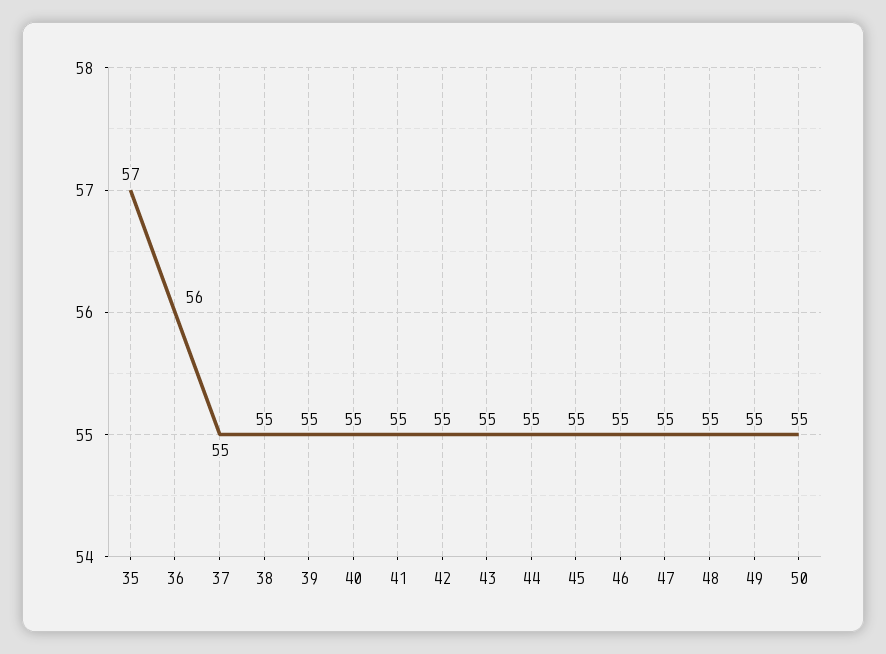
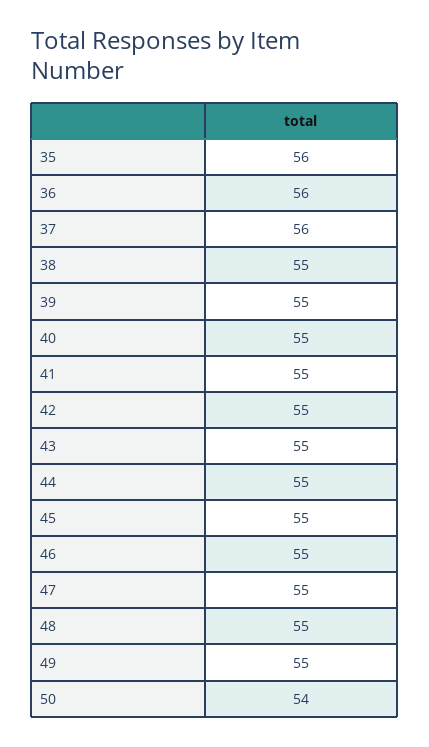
35: 57 -> 56
37: 55 -> 56
50: 55 -> 54

